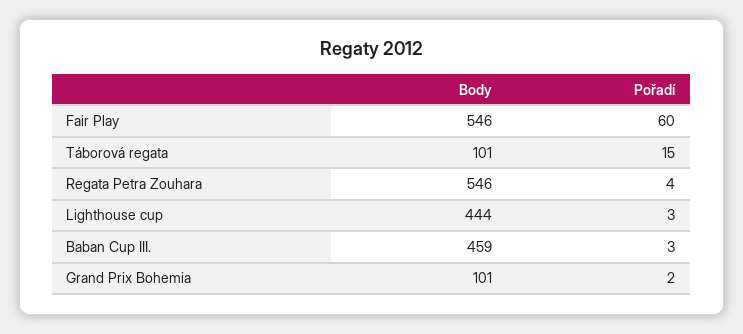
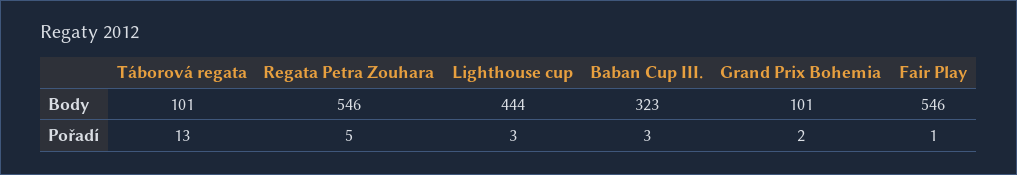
Pořadí, Fair Play: 60 -> 1
Pořadí, Táborová regata: 15 -> 13
Pořadí, Regata Petra Zouhara: 4 -> 5
Body, Baban Cup III.: 459 -> 323

